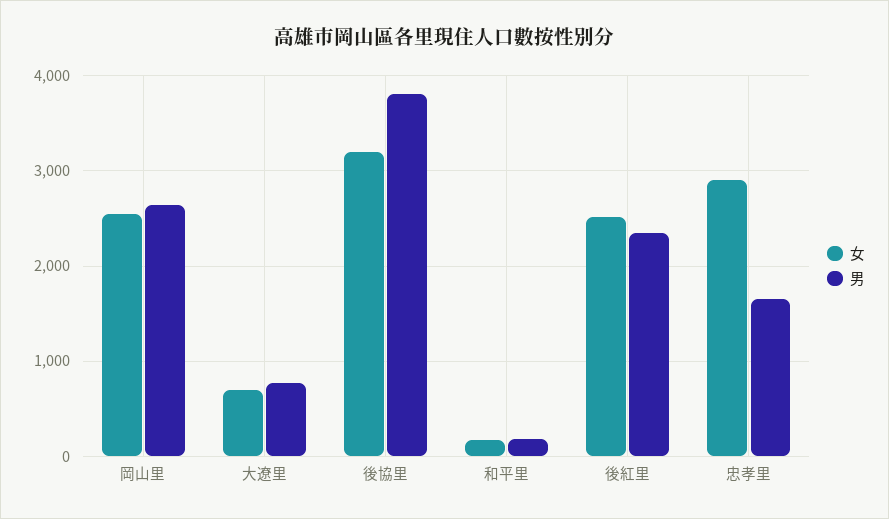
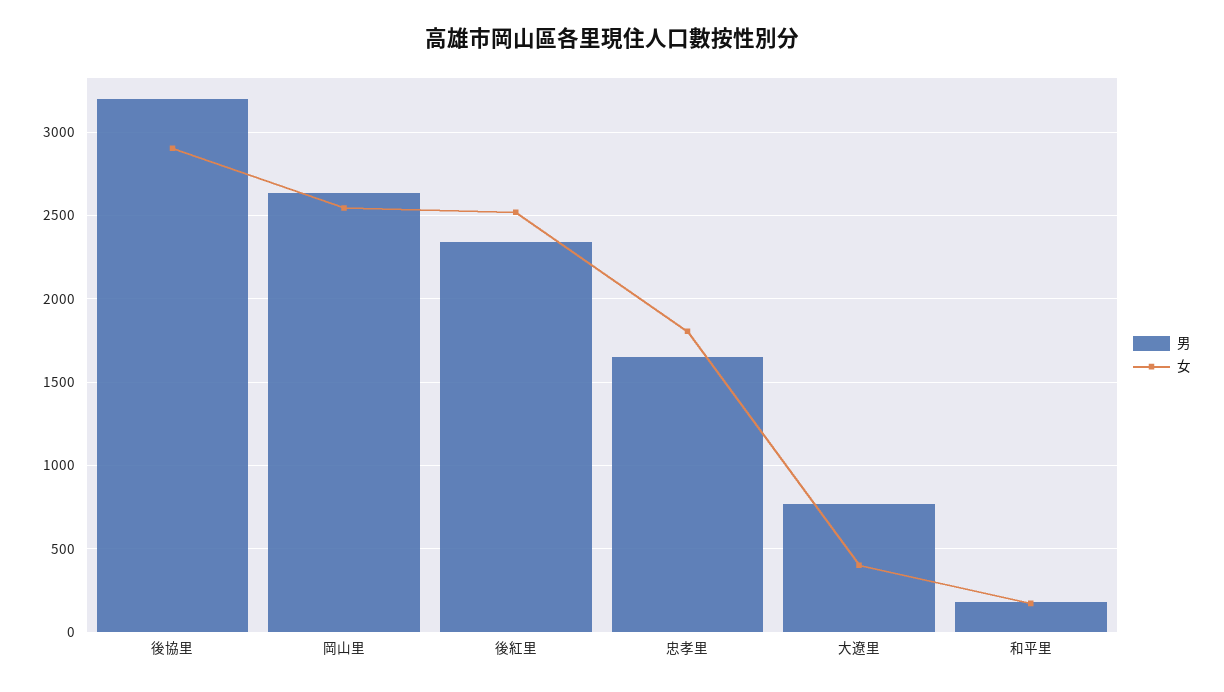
女, 大遼里: 700 -> 400
女, 後協里: 3200 -> 2900
男, 後協里: 3800 -> 3200
女, 忠孝里: 2900 -> 1800

